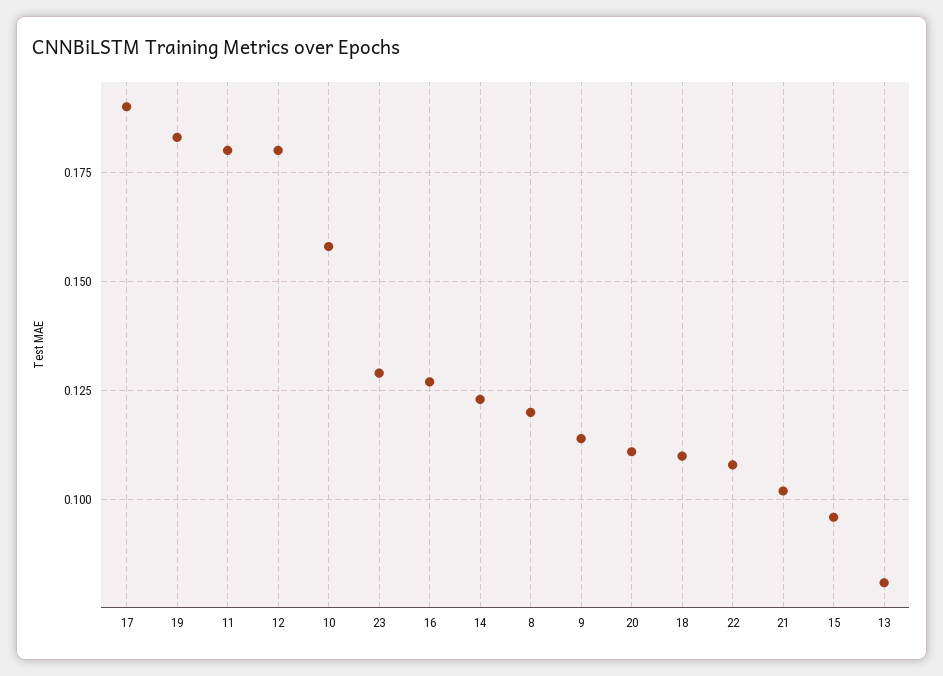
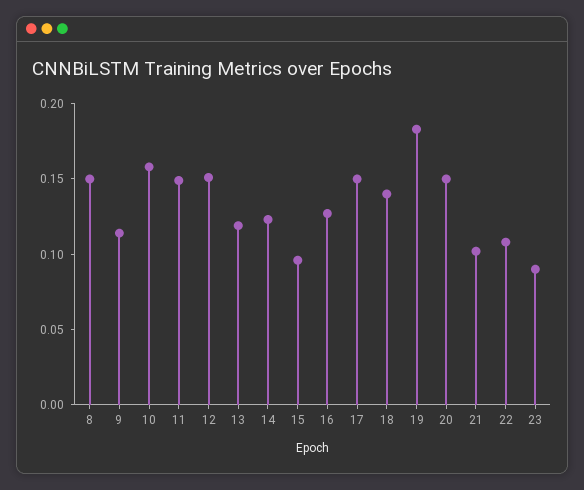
17: 0.19 -> 0.15
11: 0.18 -> 0.15
12: 0.18 -> 0.15
23: 0.13 -> 0.09
8: 0.12 -> 0.15
20: 0.11 -> 0.15
18: 0.11 -> 0.14
13: 0.08 -> 0.12

